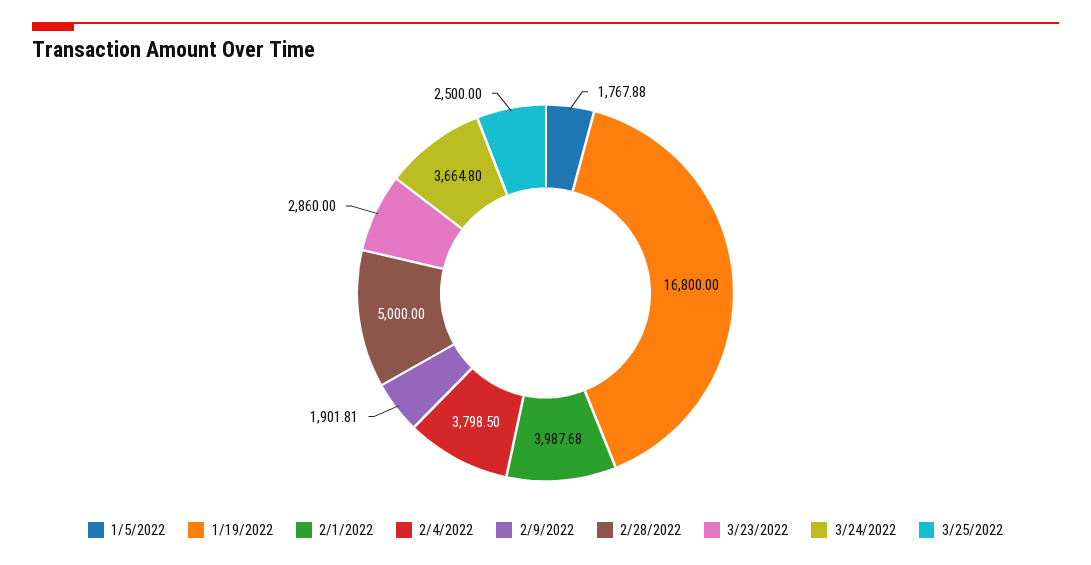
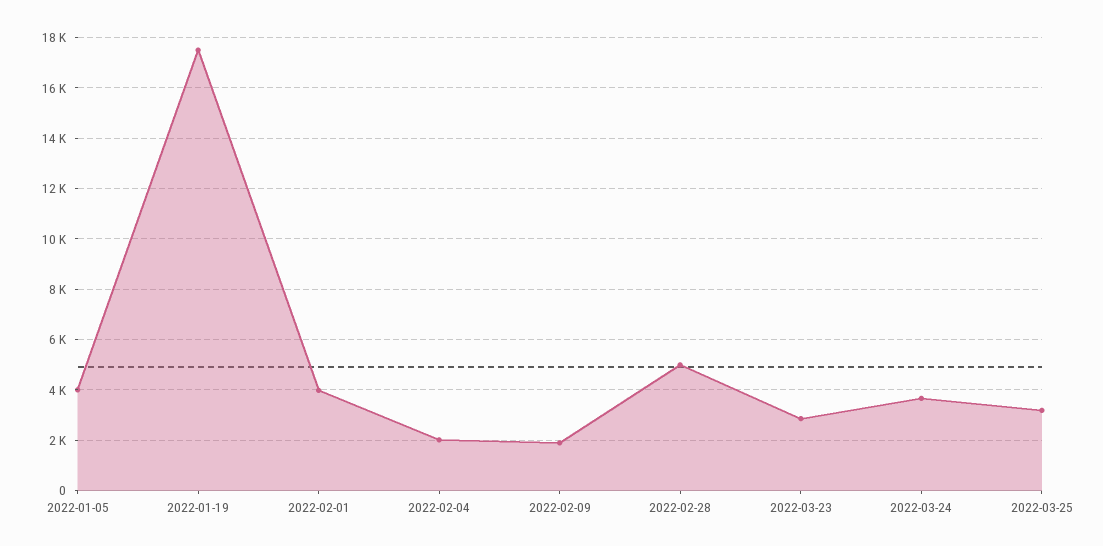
1/5/2022: 1767.88 -> 4000
1/19/2022: 16800 -> 17500
2/4/2022: 3798.5 -> 2000
3/25/2022: 2500 -> 3250

